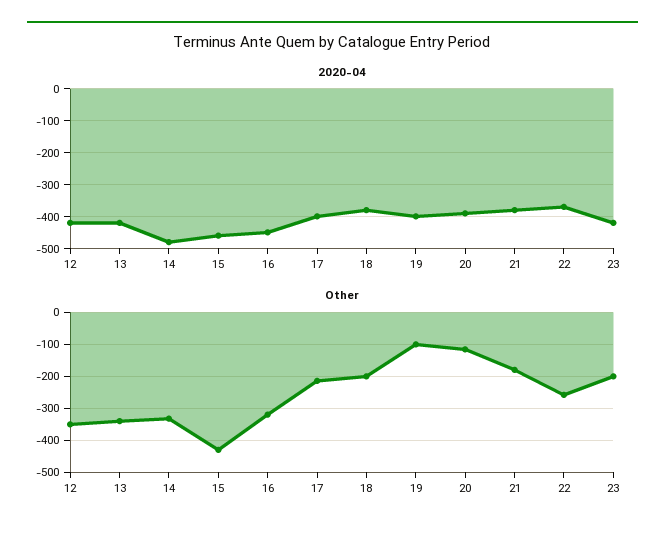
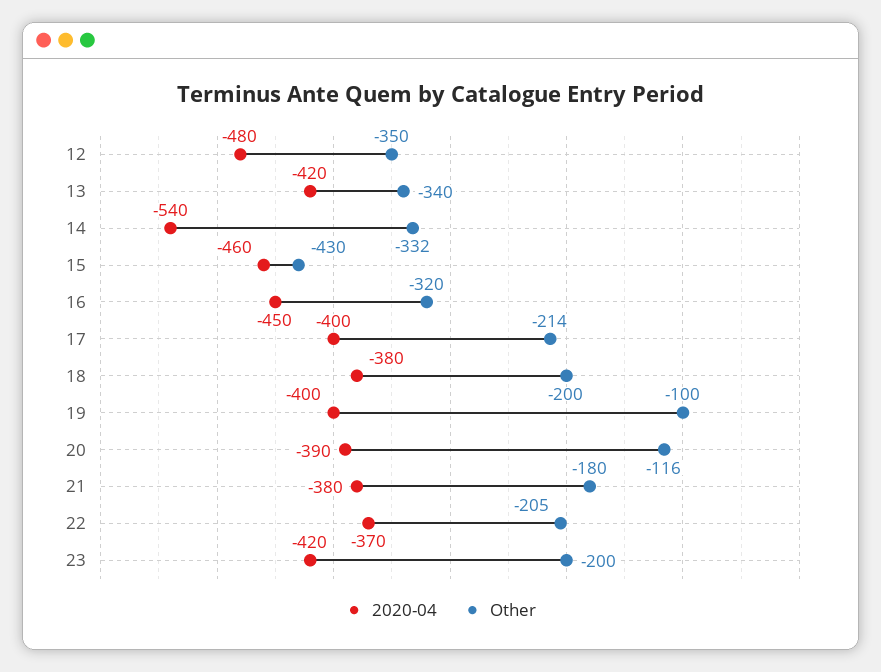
2020-04, 12: -420 -> -480
2020-04, 14: -480 -> -540
Other, 22: -260 -> -205

